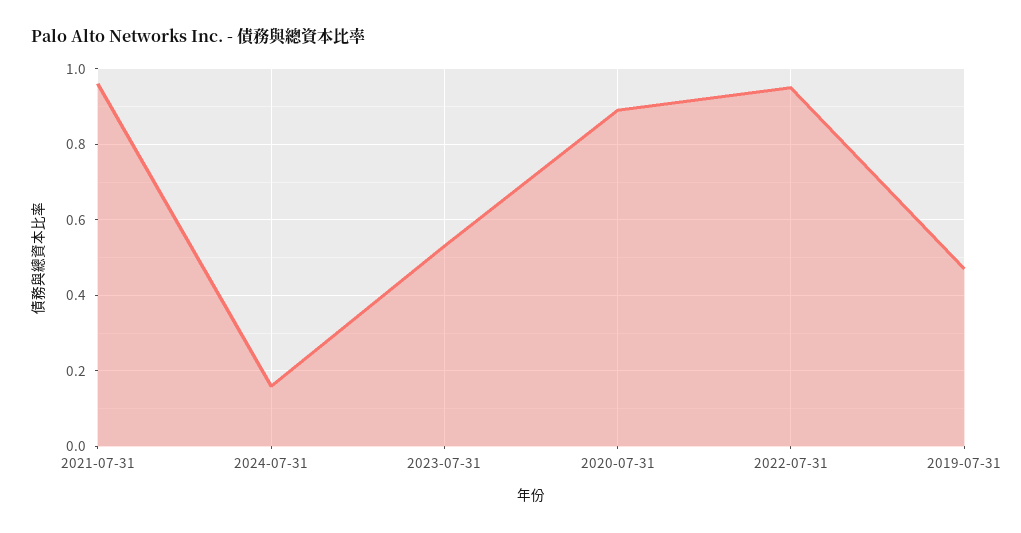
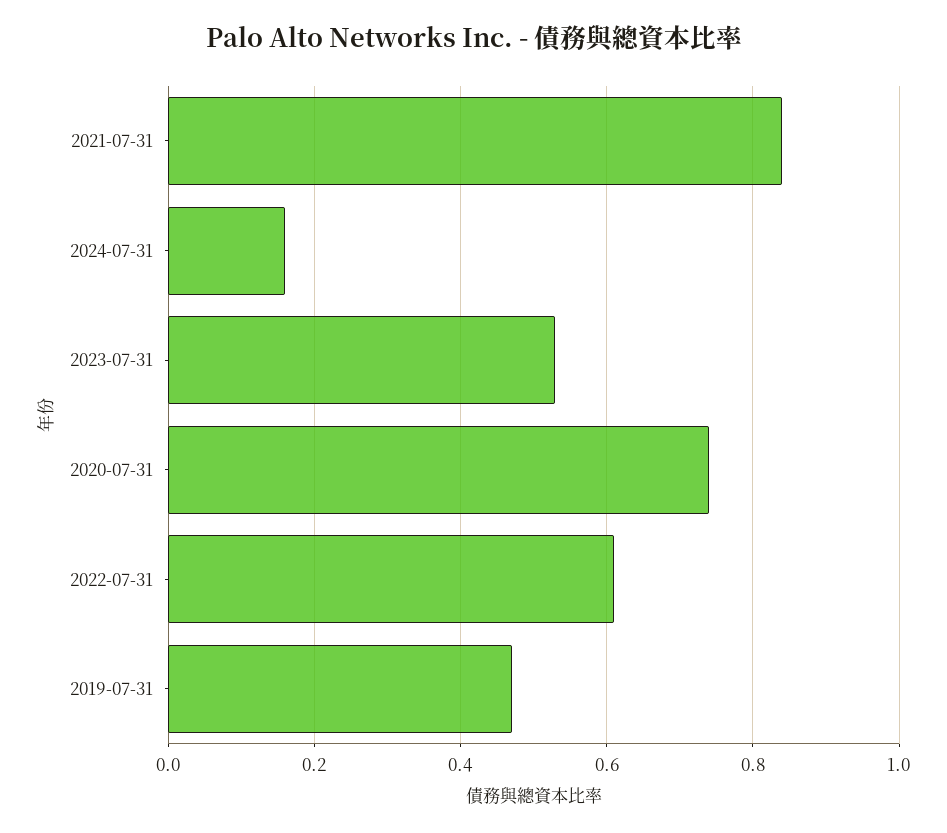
2021-07-31: 0.95 -> 0.85
2020-07-31: 0.9 -> 0.75
2022-07-31: 0.95 -> 0.6

